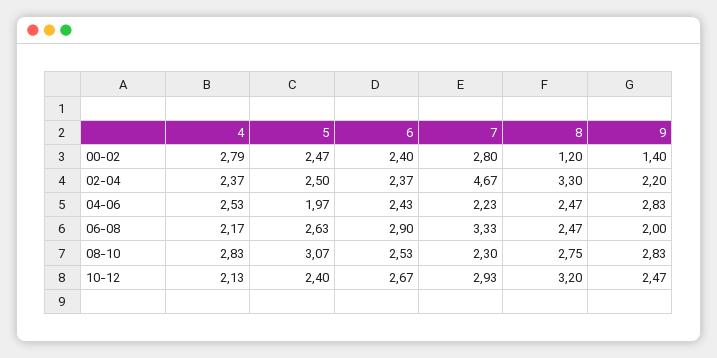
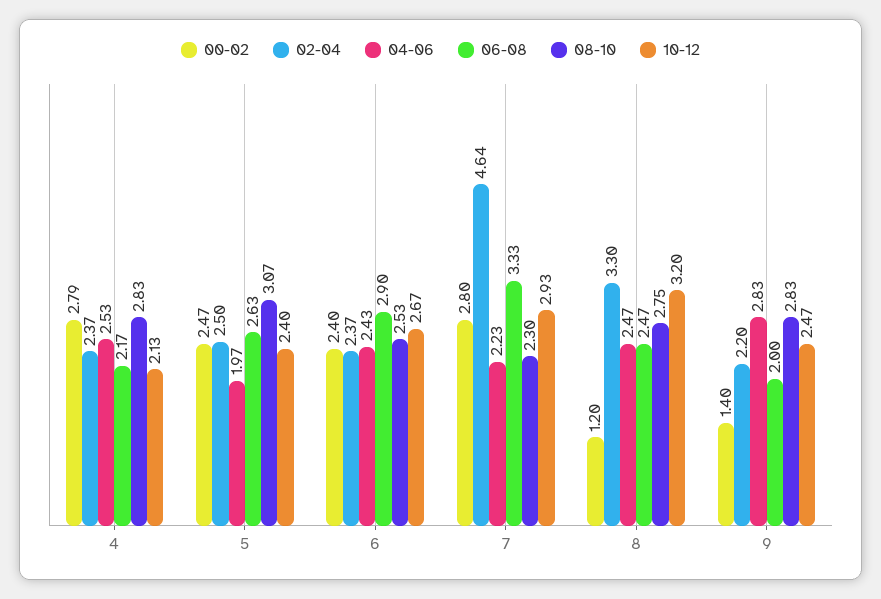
02-04, 7: 4.67 -> 4.64

